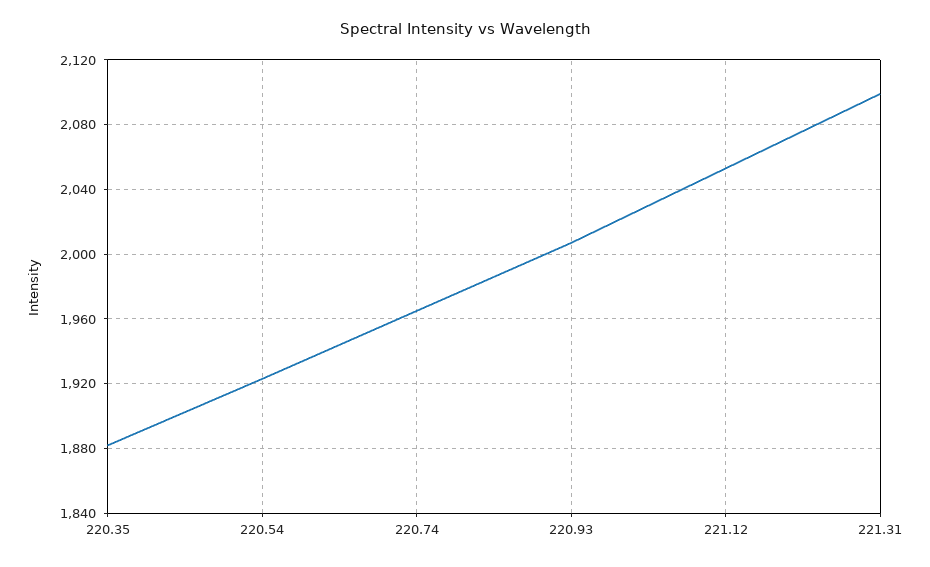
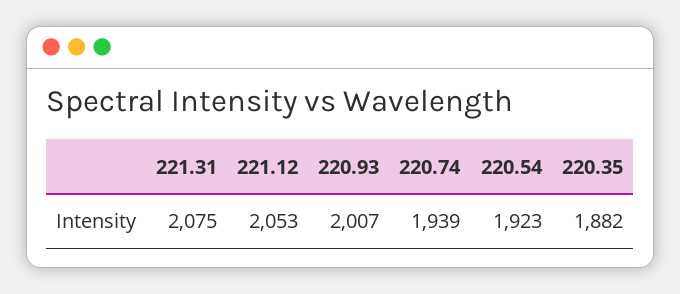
220.74: 1965 -> 1939
221.31: 2100 -> 2075

